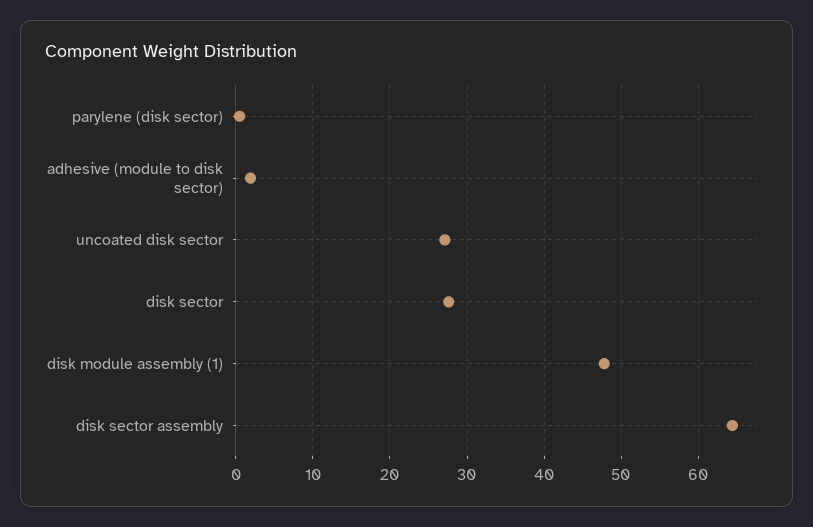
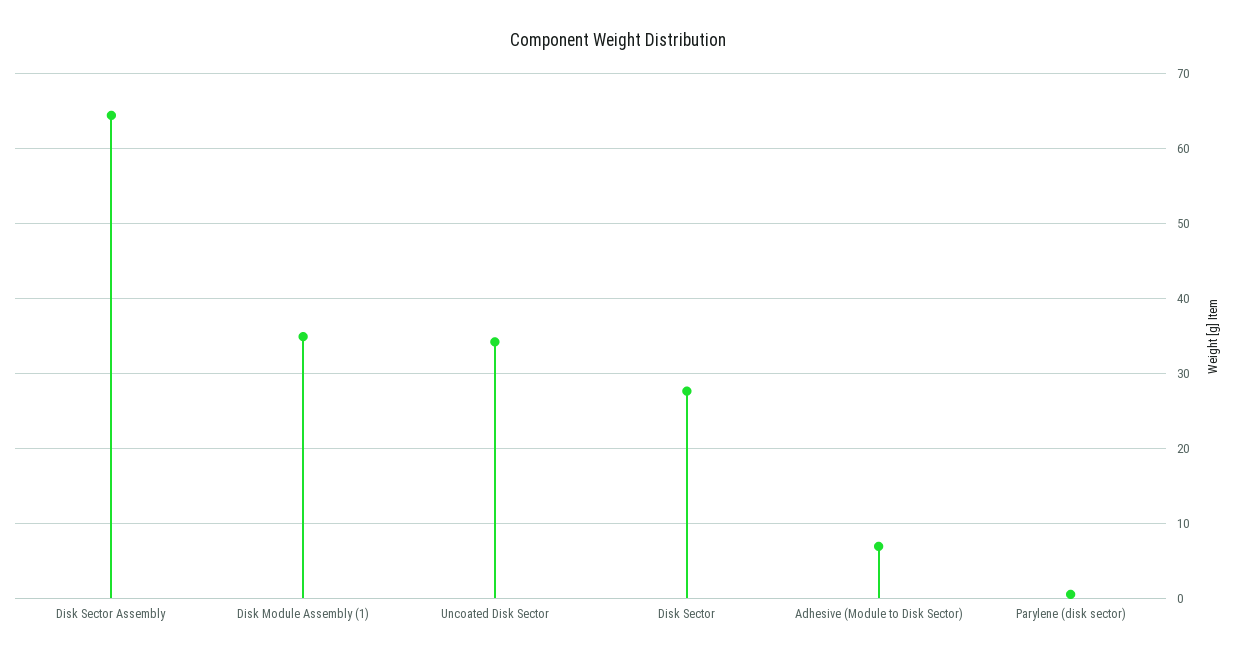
adhesive (module to disk sector): 2 -> 7
uncoated disk sector: 27 -> 34
disk module assembly (1): 48 -> 35

